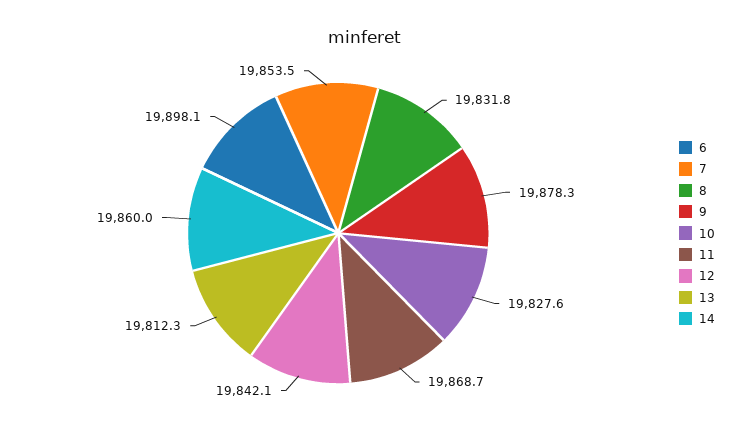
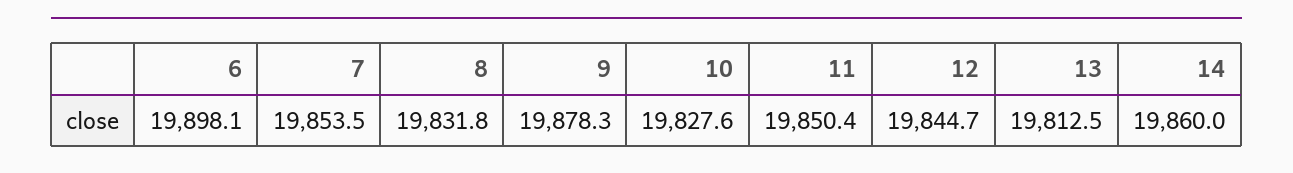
11: 19868.7 -> 19850.4
12: 19842.1 -> 19844.7
13: 19812.3 -> 19812.5

